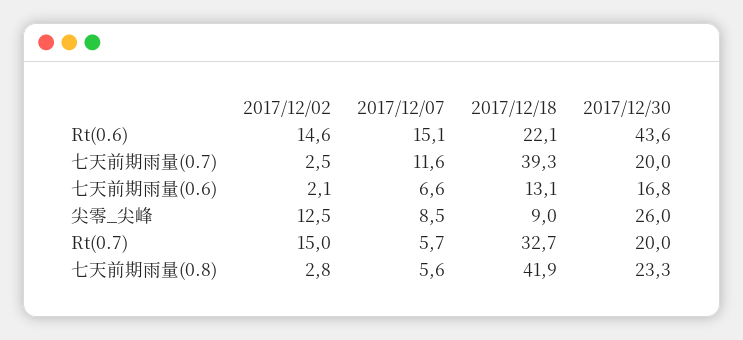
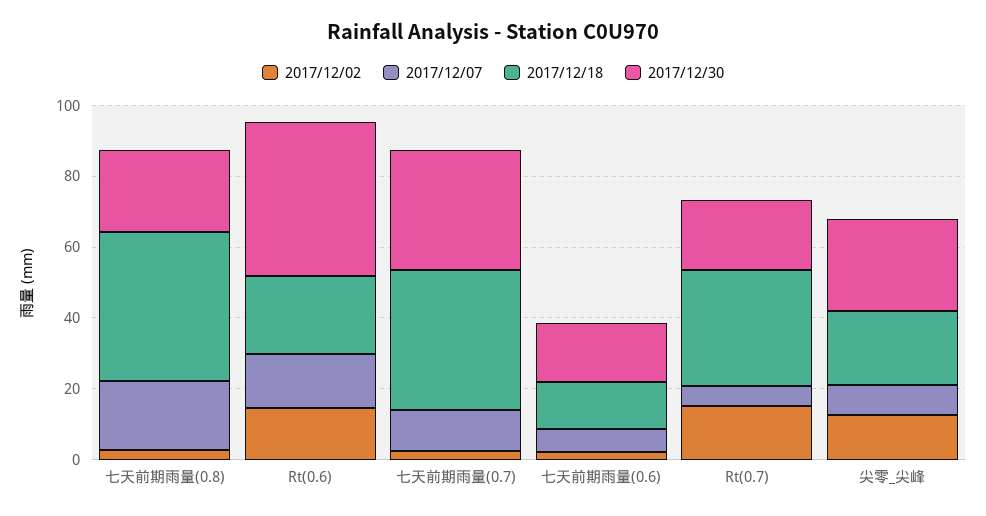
2017/12/30, 七天前期雨量(0.7): 20 -> 35
2017/12/18, 尖零_尖峰: 9 -> 20
2017/12/07, 七天前期雨量(0.8): 5.6 -> 20

